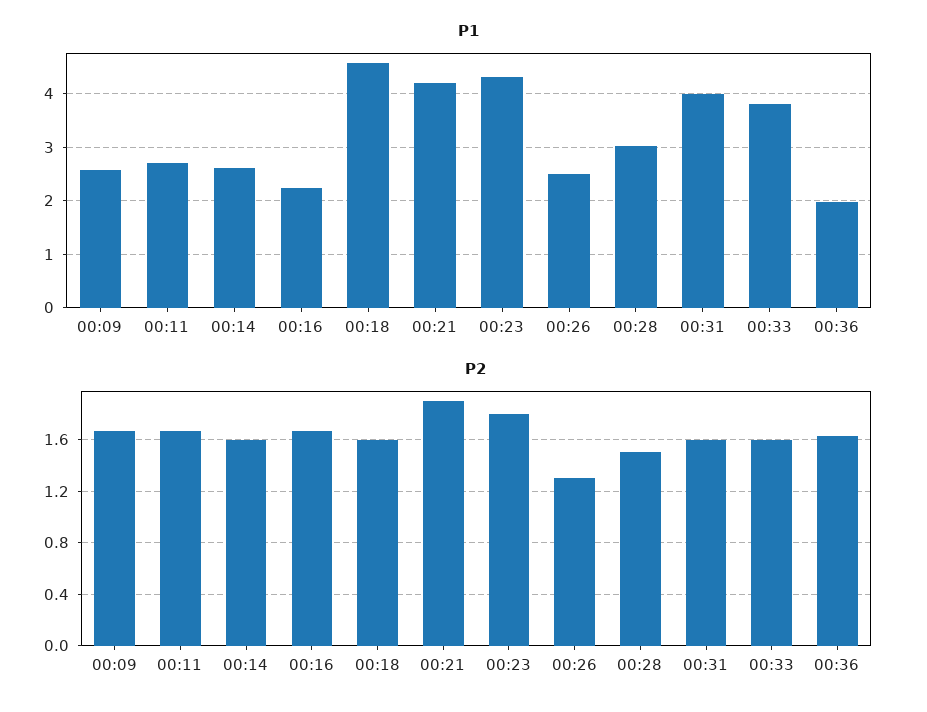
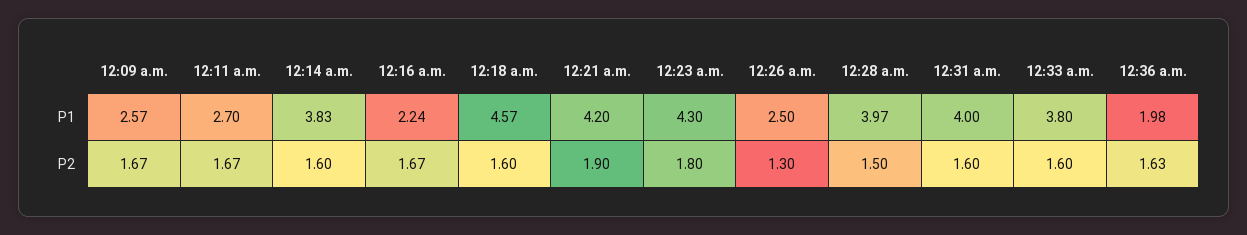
P1, 00:14: 2.6 -> 3.83
P1, 00:28: 3 -> 3.97

